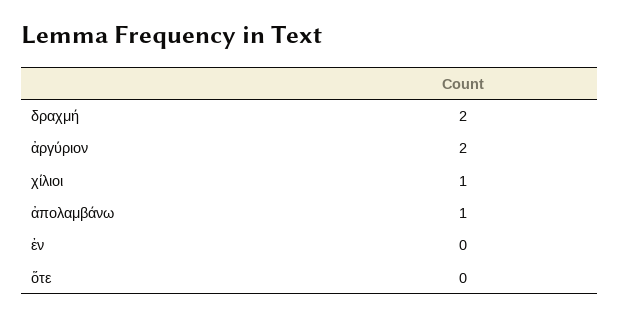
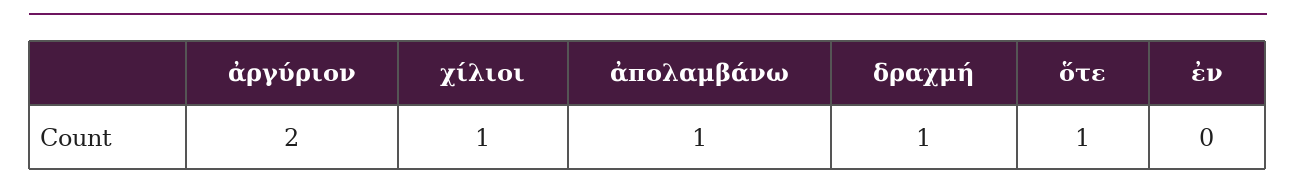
δραχμή: 2 -> 1
ὅτε: 0 -> 1

